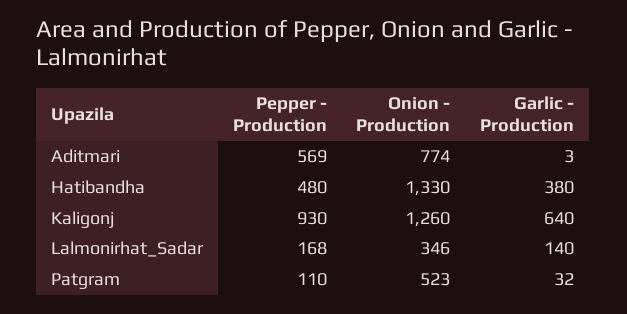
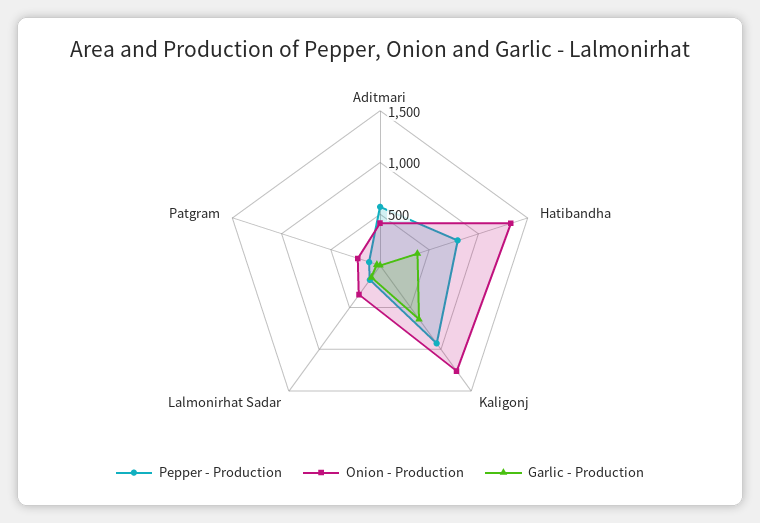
Onion - Production, Aditmari: 774 -> 400
Pepper - Production, Hatibandha: 480 -> 800
Onion - Production, Patgram: 523 -> 200

